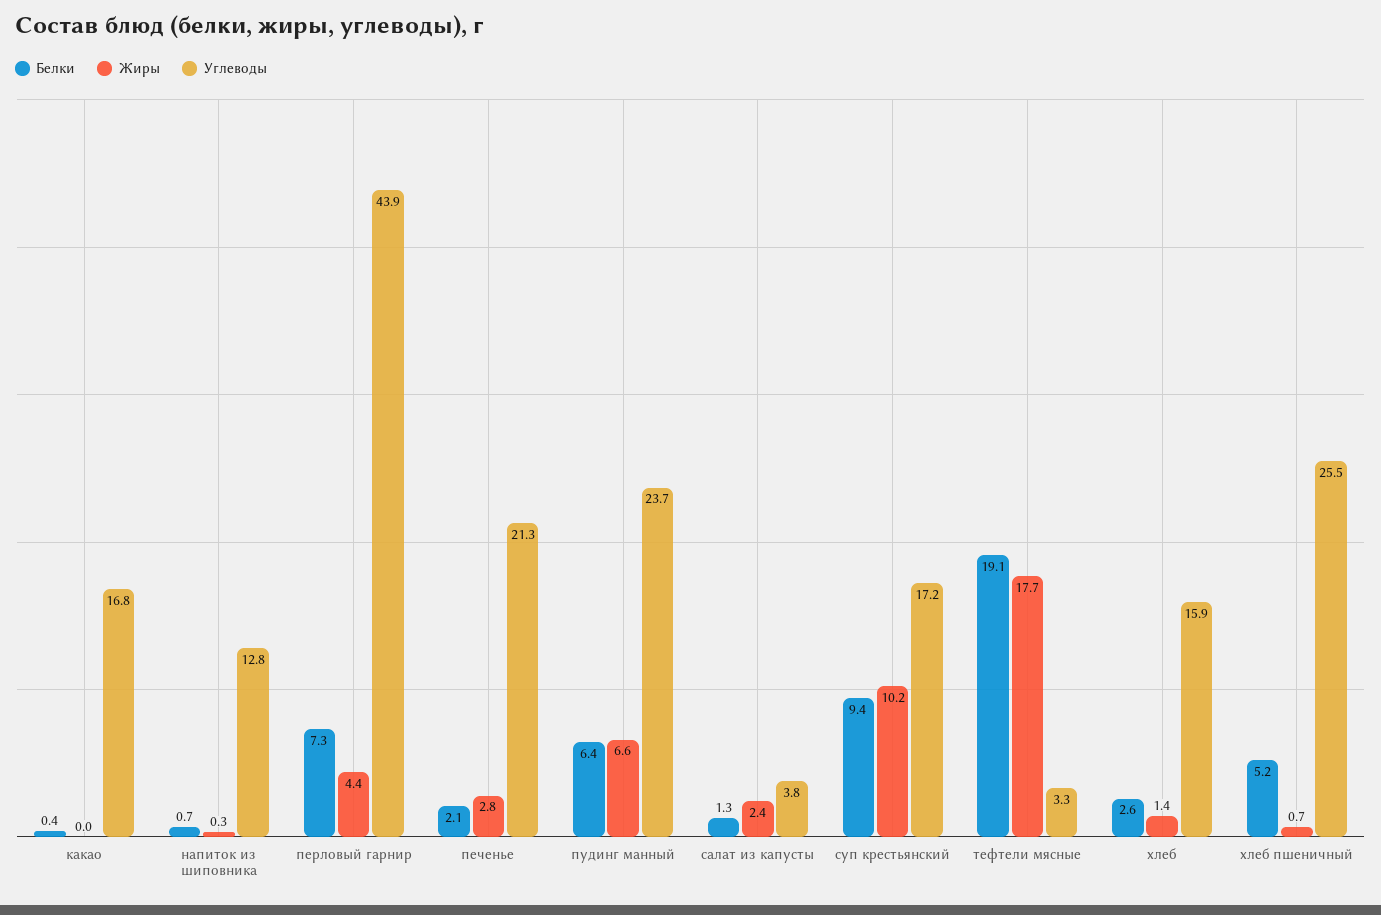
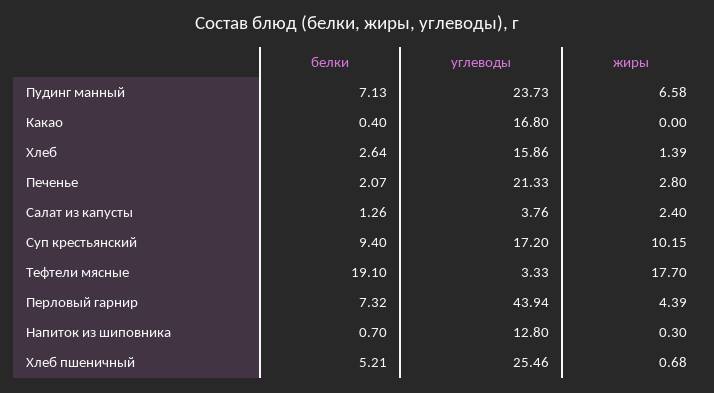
Белки, пудинг манный: 6.4 -> 7.13

